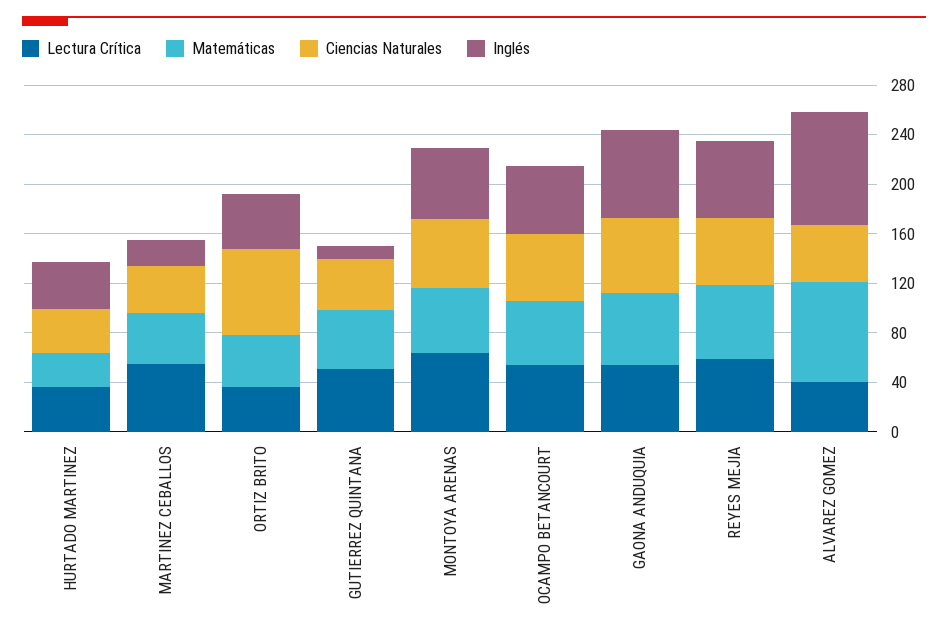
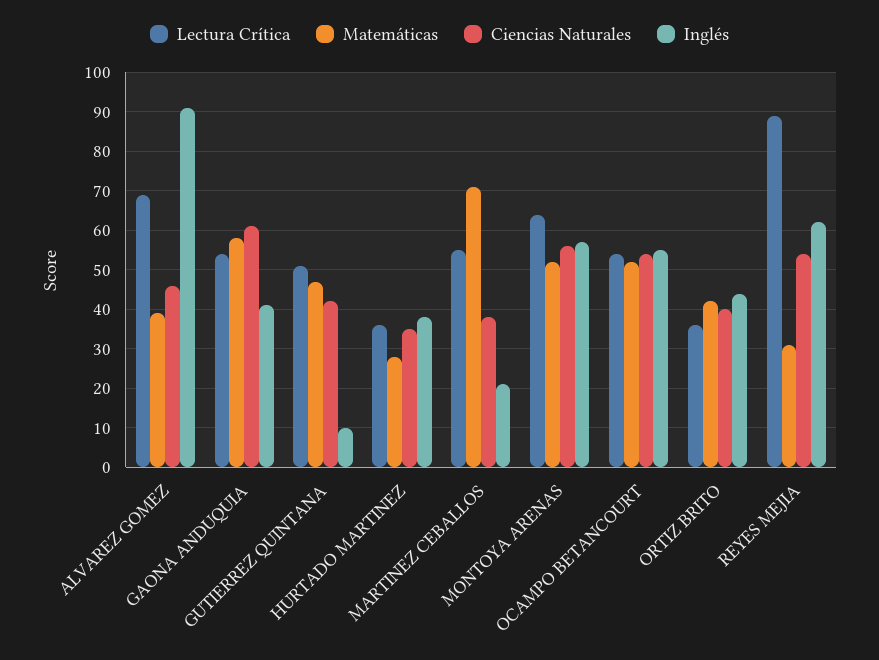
Matemáticas, MARTINEZ CEBALLOS: 40 -> 70
Ciencias Naturales, ORTIZ BRITO: 70 -> 40
Inglés, GAONA ANDUQUIA: 70 -> 40
Lectura Crítica, REYES MEJIA: 60 -> 90
Matemáticas, REYES MEJIA: 60 -> 30
Lectura Crítica, ALVAREZ GOMEZ: 40 -> 70
Matemáticas, ALVAREZ GOMEZ: 80 -> 40

